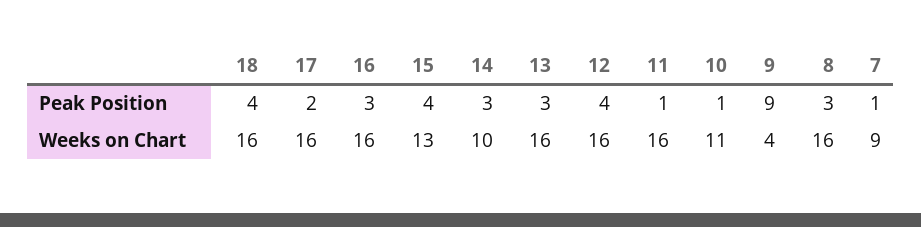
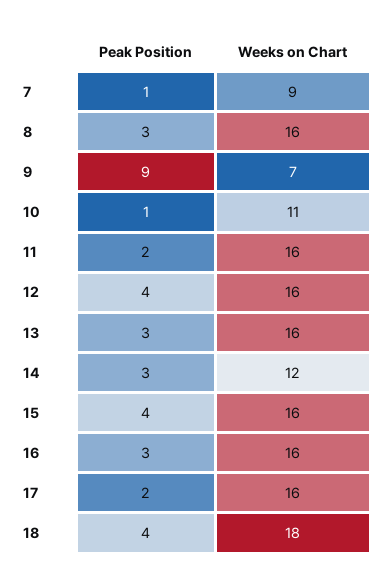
11, Peak Position: 1 -> 2
18, Weeks on Chart: 16 -> 18
15, Weeks on Chart: 13 -> 16
14, Weeks on Chart: 10 -> 12
9, Weeks on Chart: 4 -> 7

